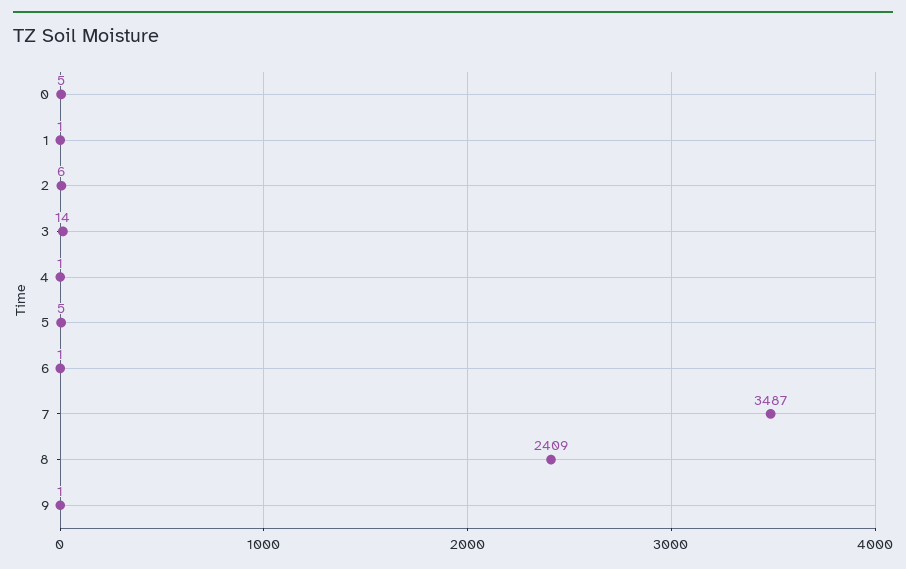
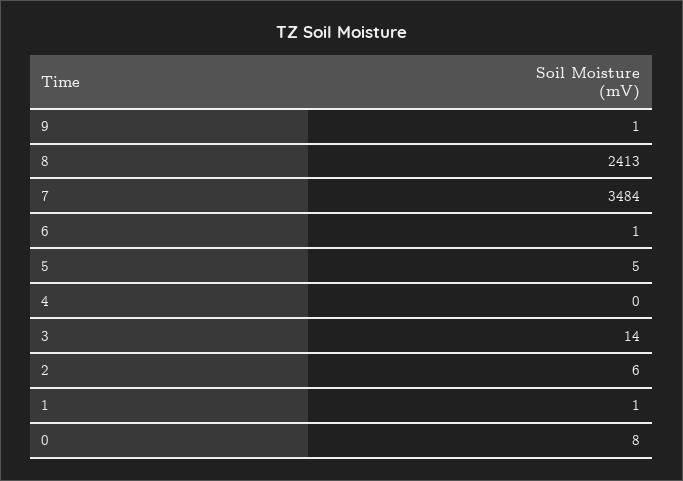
0: 5 -> 8
4: 1 -> 0
7: 3487 -> 3484
8: 2409 -> 2413

